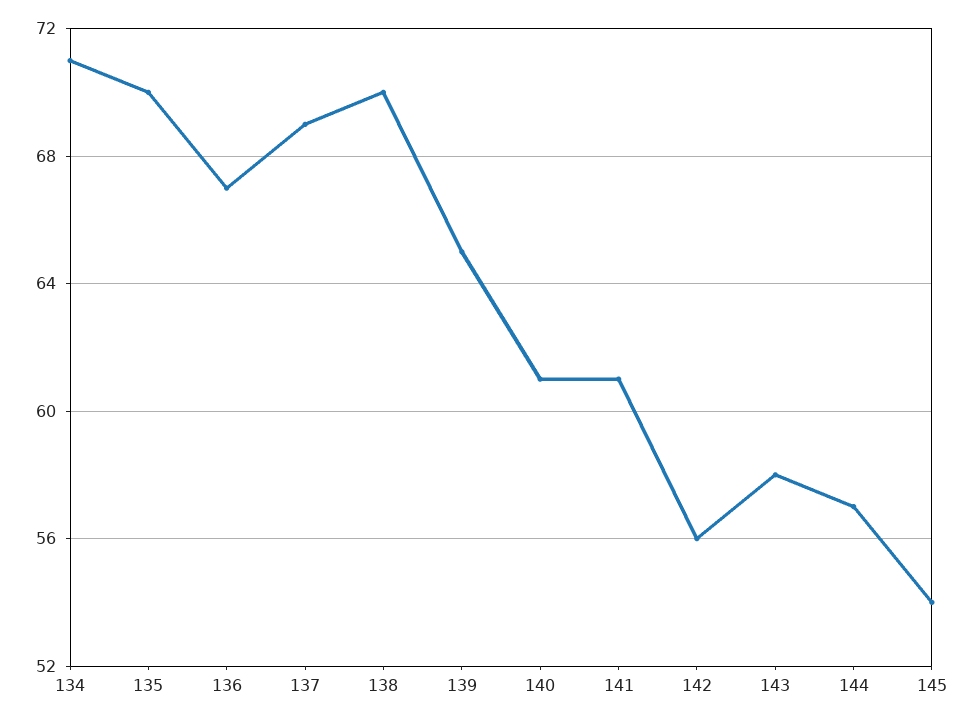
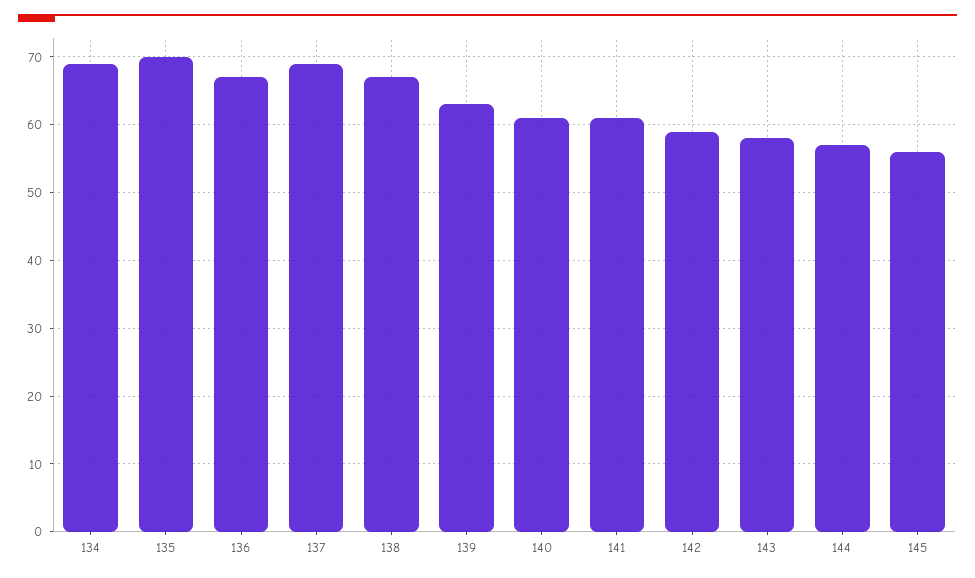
134: 71 -> 69
138: 70 -> 67
139: 65 -> 63
142: 56 -> 59
145: 54 -> 56

